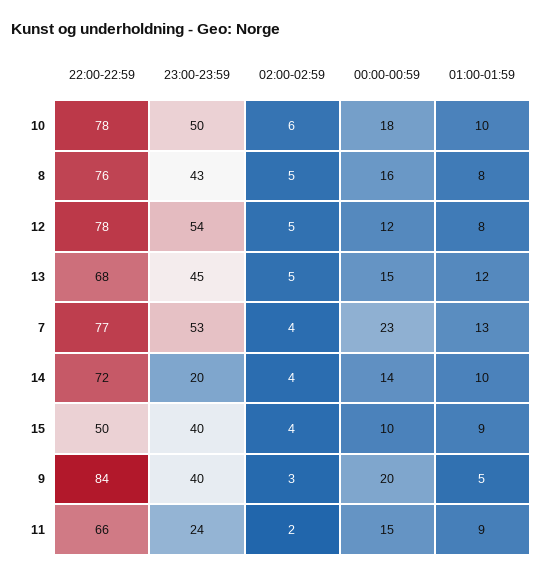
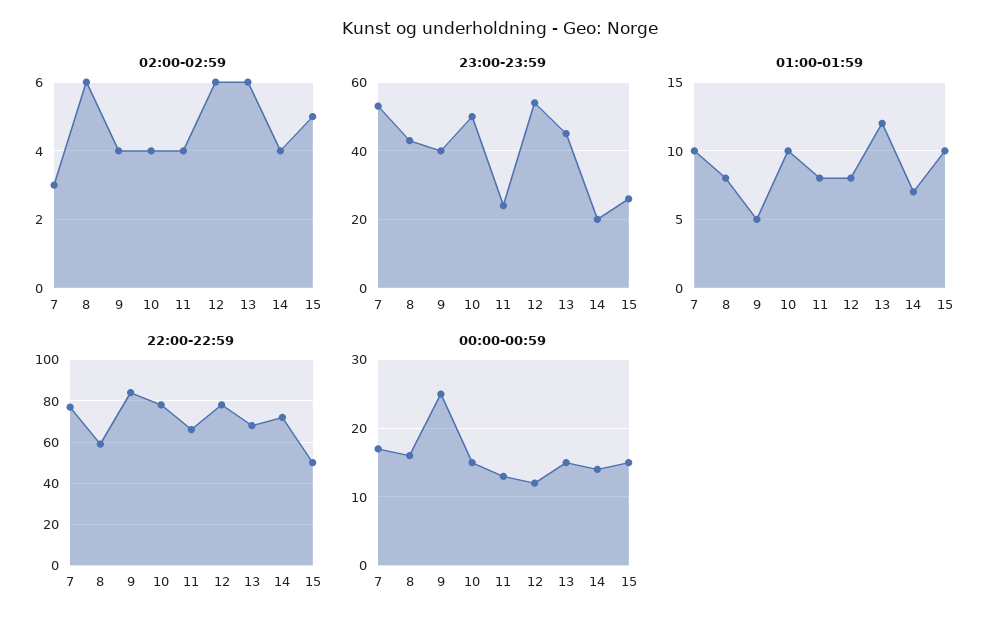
02:00-02:59, 10: 6 -> 4
00:00-00:59, 10: 18 -> 15
22:00-22:59, 8: 76 -> 60
02:00-02:59, 8: 5 -> 6
02:00-02:59, 12: 5 -> 6
02:00-02:59, 13: 5 -> 6
02:00-02:59, 7: 4 -> 3
00:00-00:59, 7: 23 -> 17
01:00-01:59, 7: 13 -> 10
01:00-01:59, 14: 10 -> 7
23:00-23:59, 15: 40 -> 25
02:00-02:59, 15: 4 -> 5
00:00-00:59, 15: 10 -> 15
01:00-01:59, 15: 9 -> 10
02:00-02:59, 9: 3 -> 4
00:00-00:59, 9: 20 -> 25
02:00-02:59, 11: 2 -> 4
00:00-00:59, 11: 15 -> 13
01:00-01:59, 11: 9 -> 8

